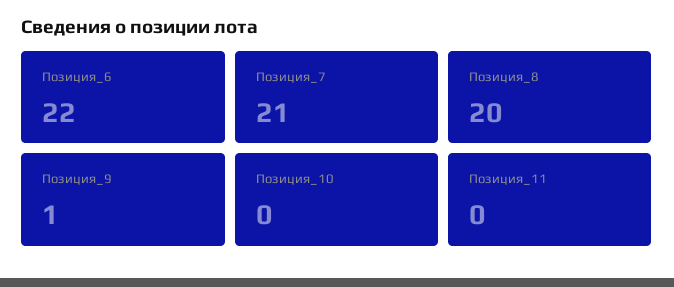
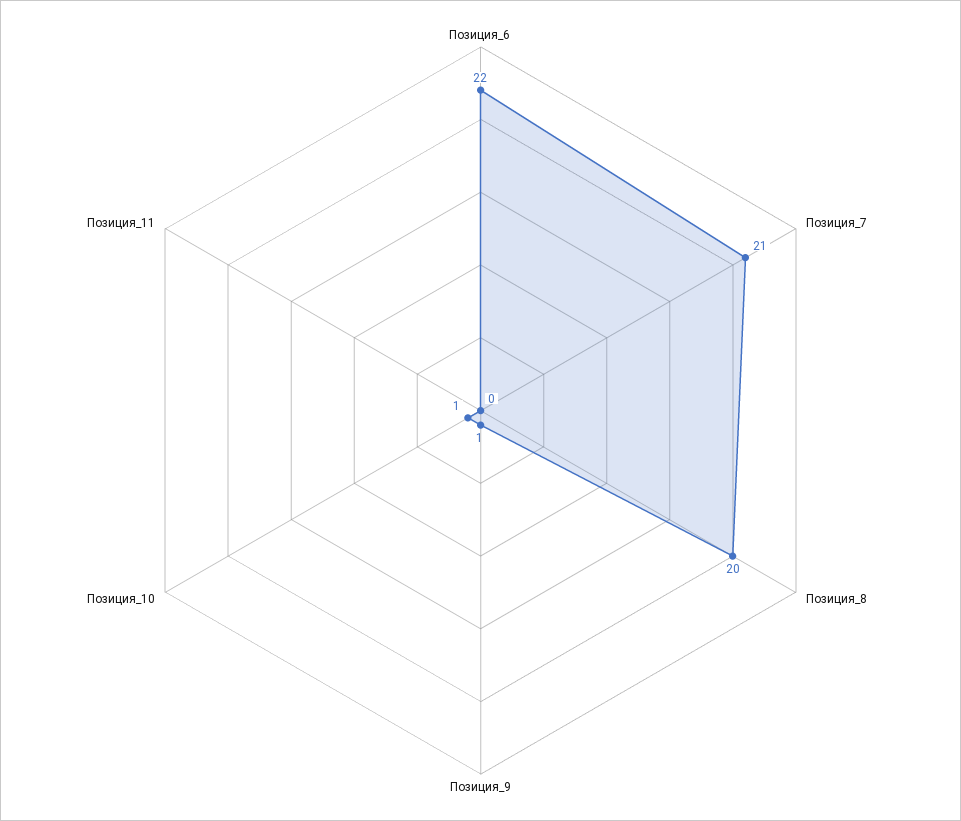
Позиция_10: 0 -> 1

